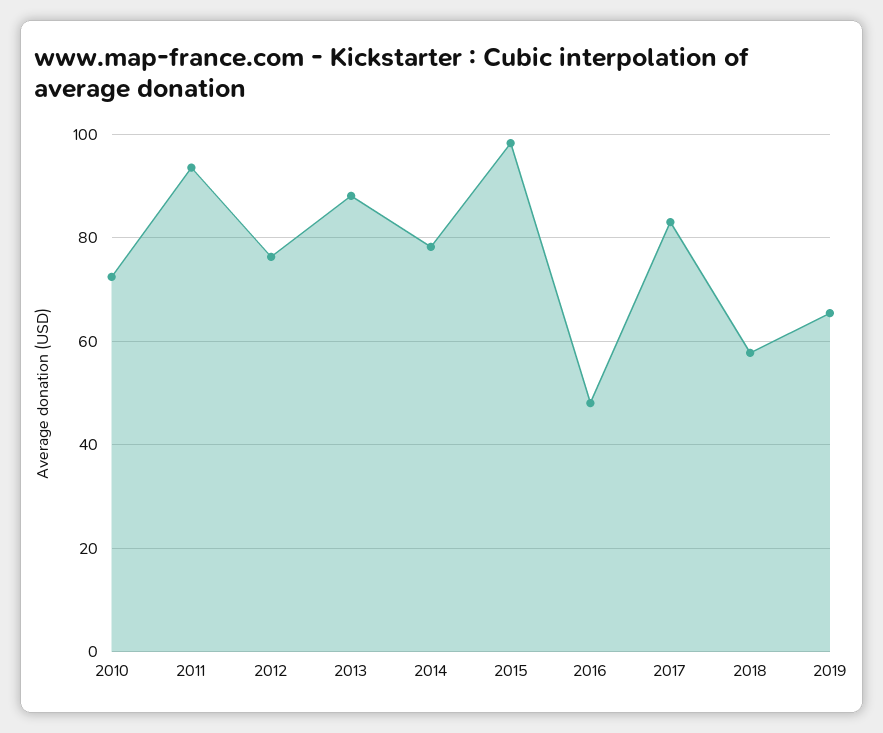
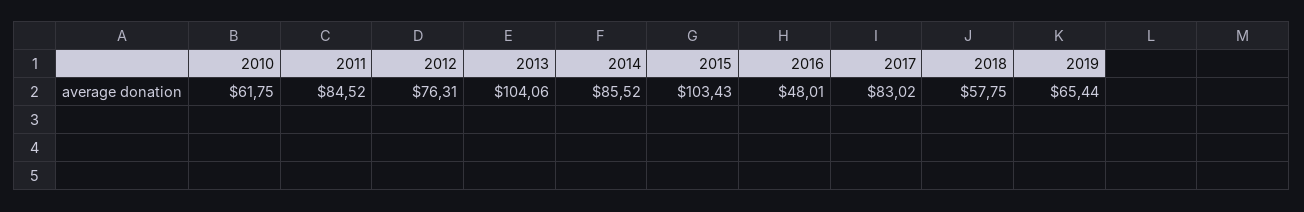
2010: 72 -> 61.75
2011: 94 -> 84.52
2013: 88 -> 104.06
2014: 78 -> 85.52
2015: 98 -> 103.43

